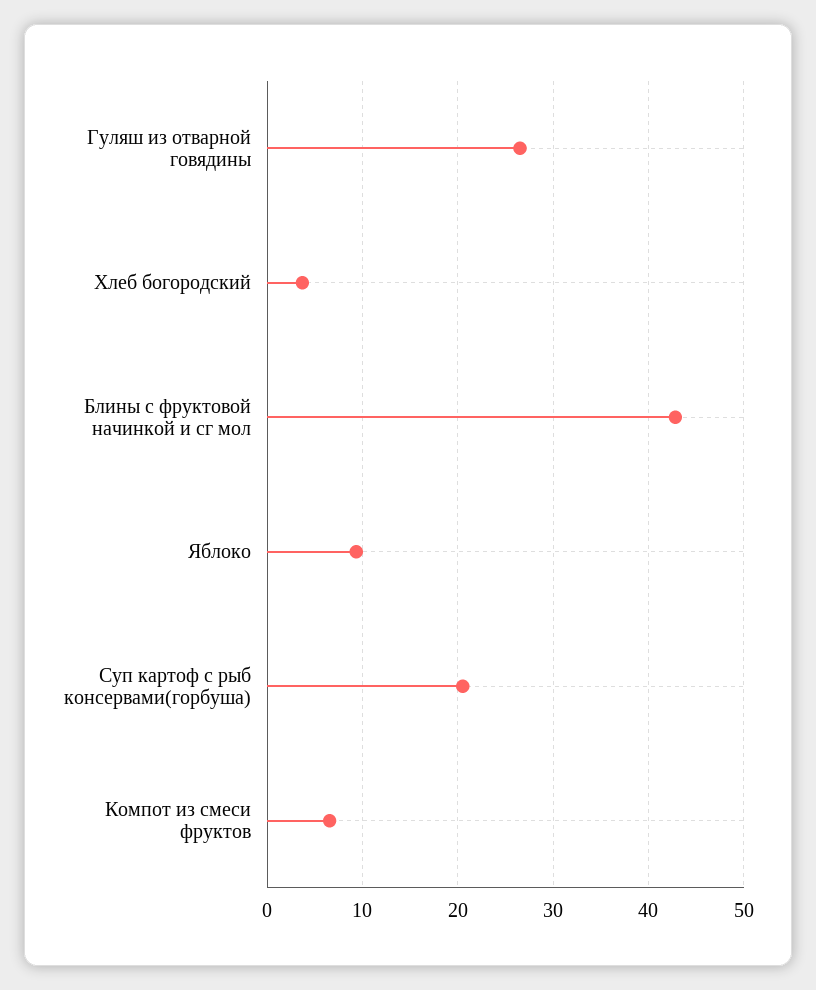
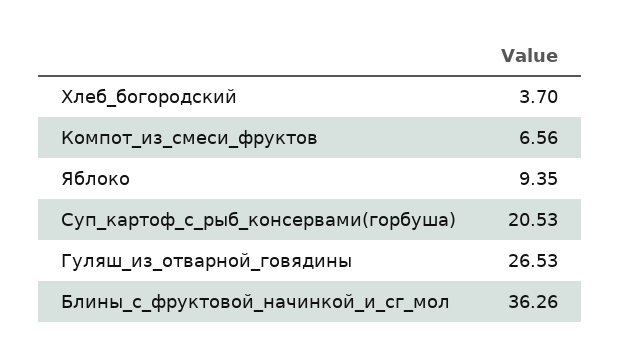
Блины с фруктовой начинкой и сг мол: 43 -> 36.26

